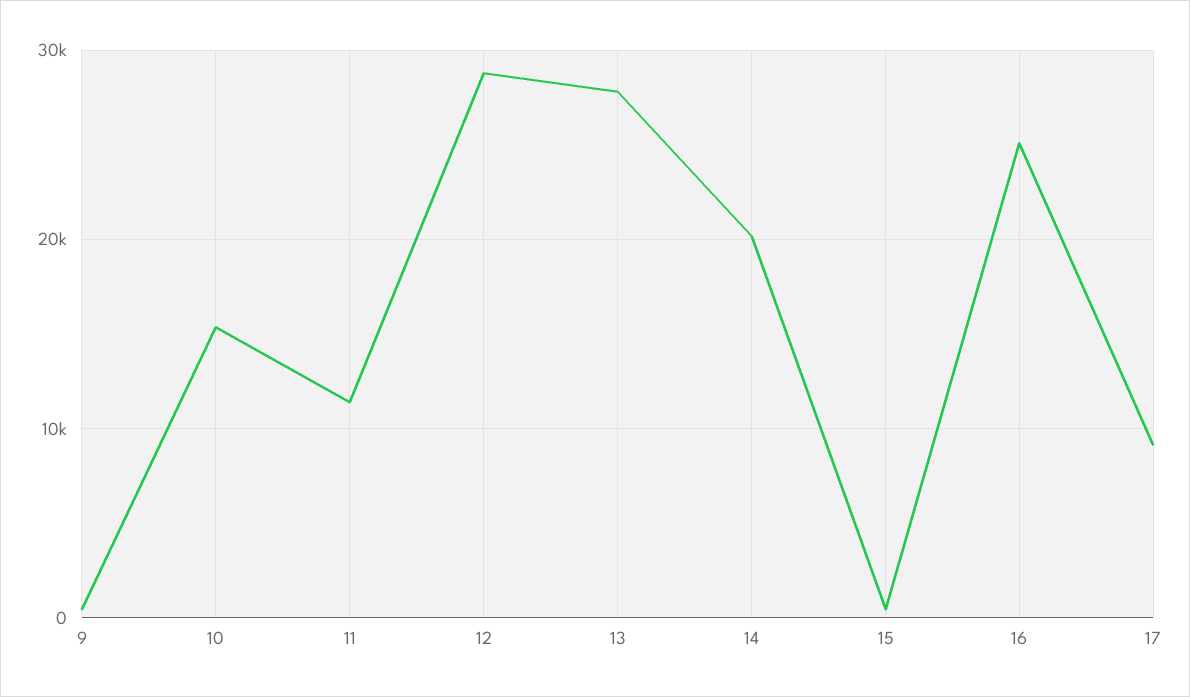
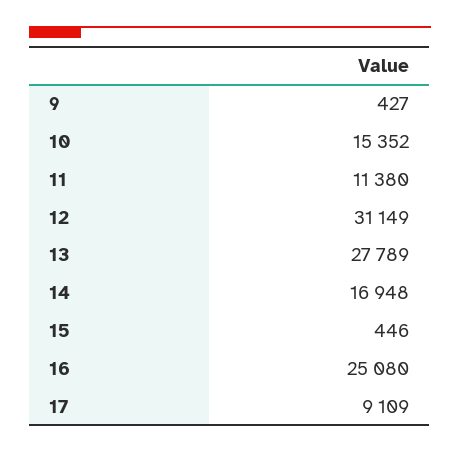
12: 29000 -> 31149
14: 20000 -> 16948

